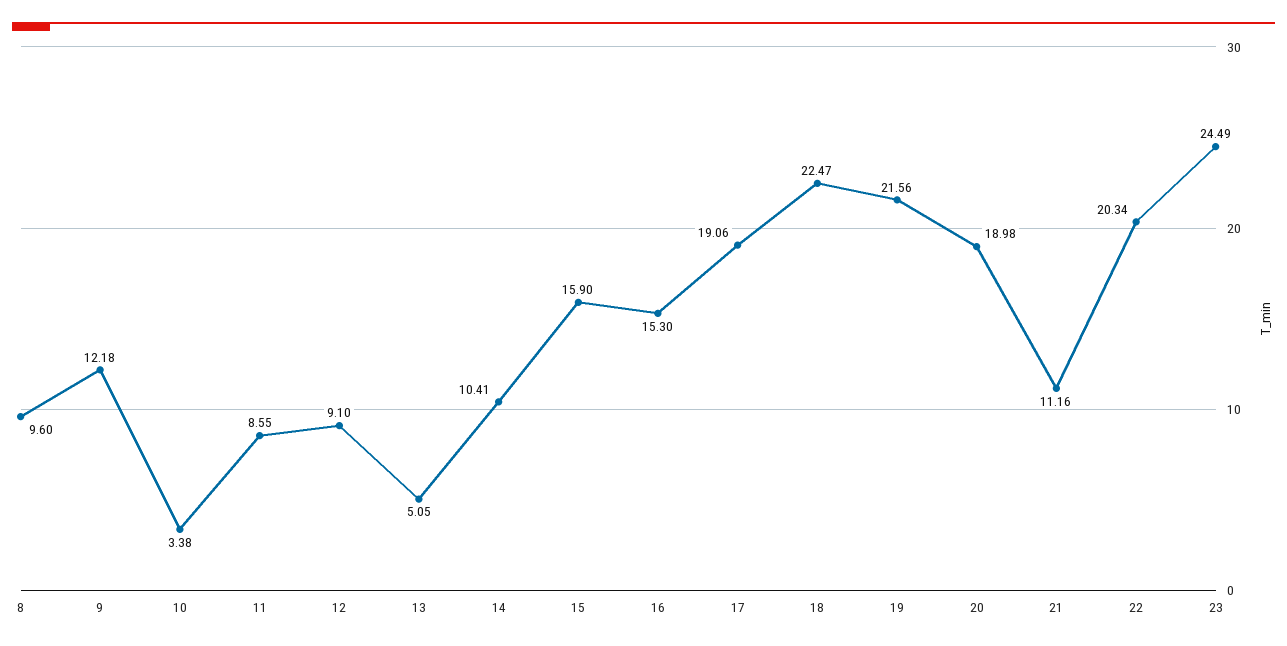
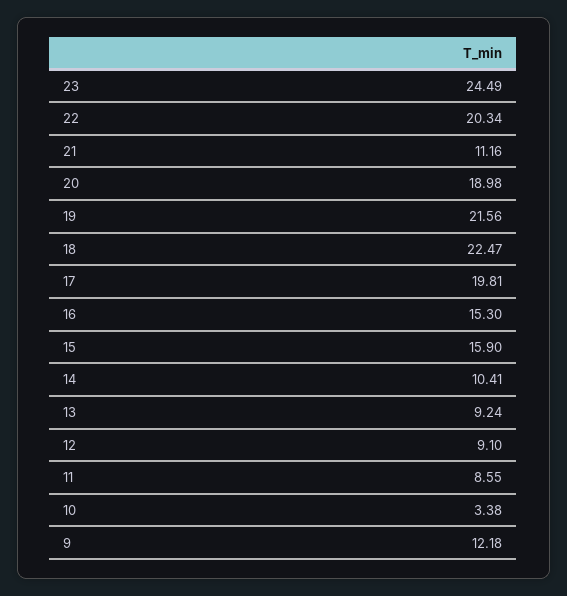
8: 9.6 -> none
13: 5.05 -> 9.24
17: 19.06 -> 19.81

